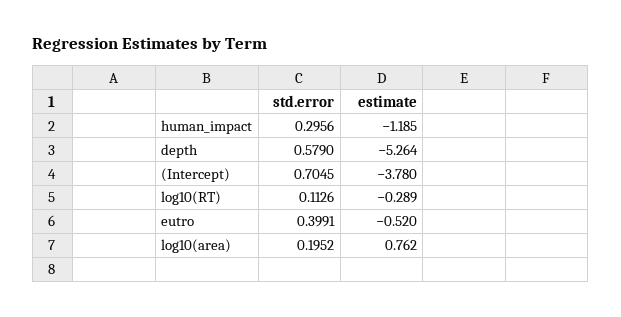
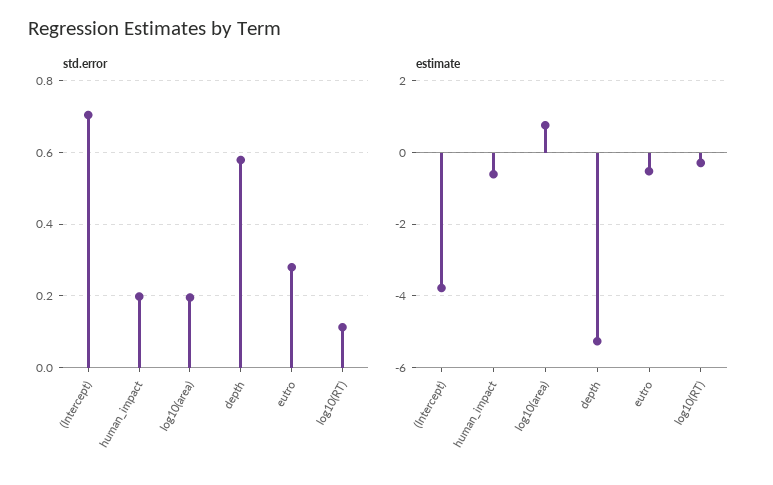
std.error, human_impact: 0.2956 -> 0.2
estimate, human_impact: -1.185 -> -0.6
std.error, eutro: 0.3991 -> 0.28

